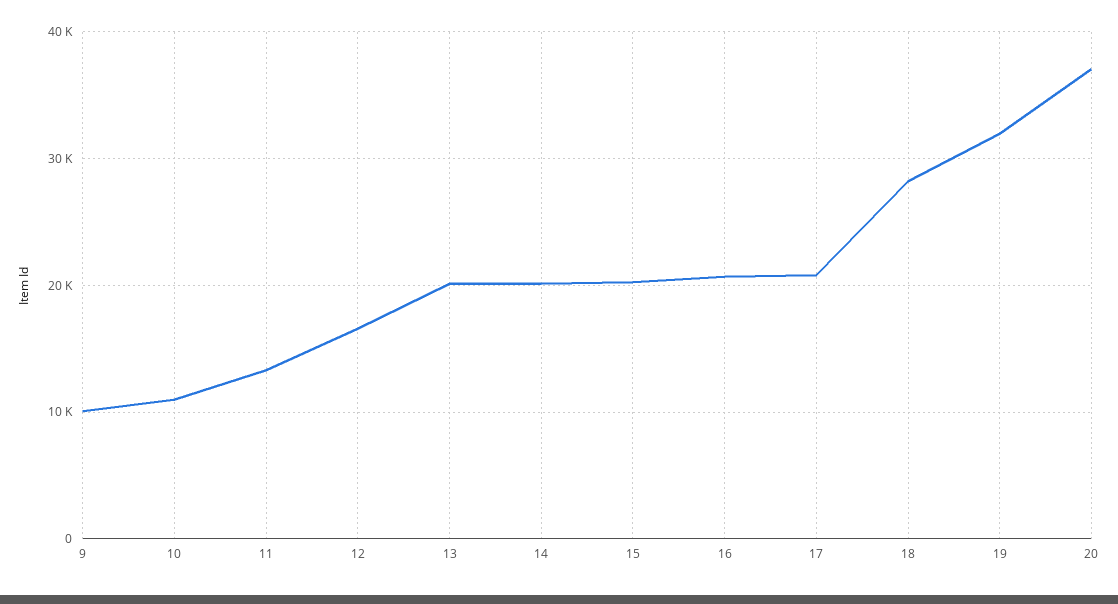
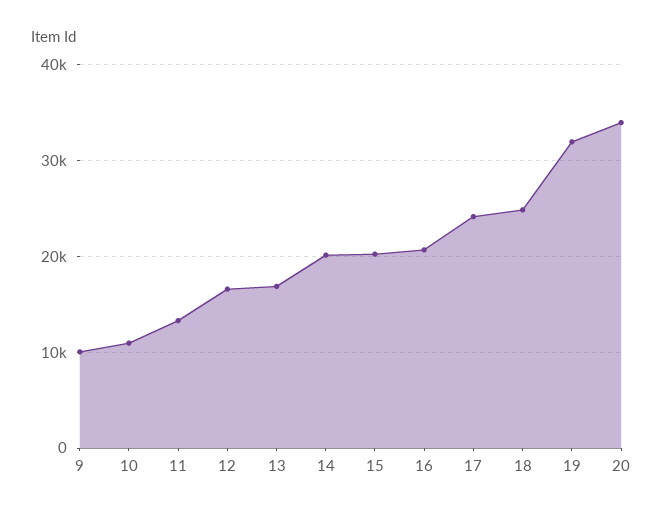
13: 20000 -> 17000
17: 21000 -> 24000
18: 28000 -> 25000
20: 37000 -> 34000

